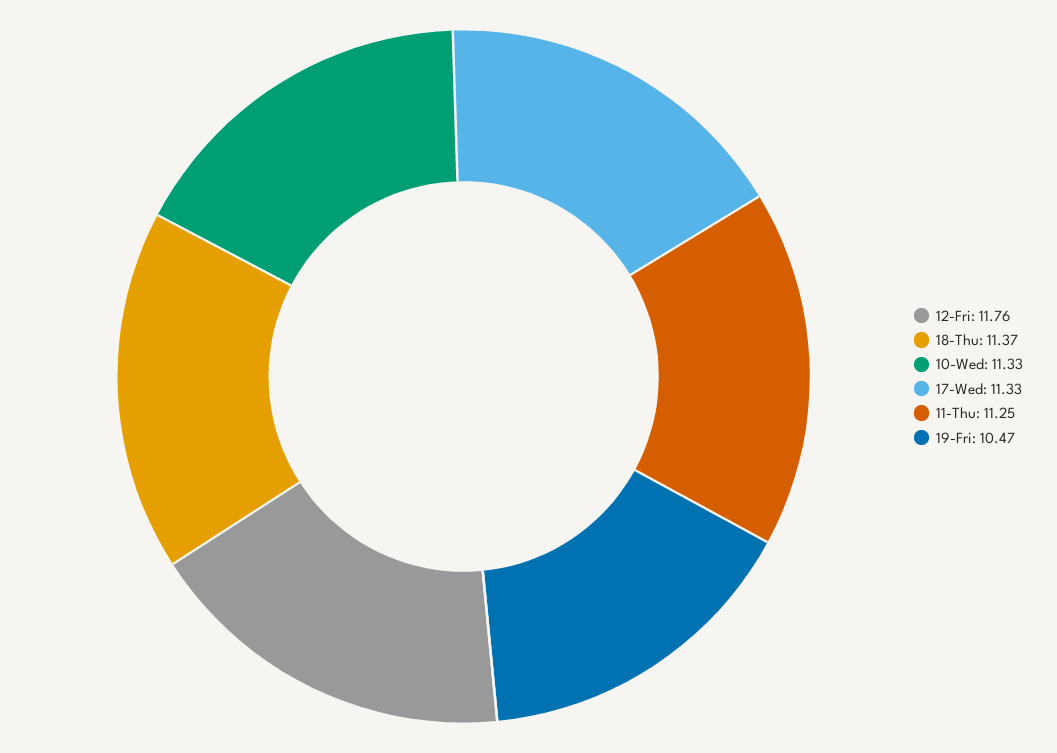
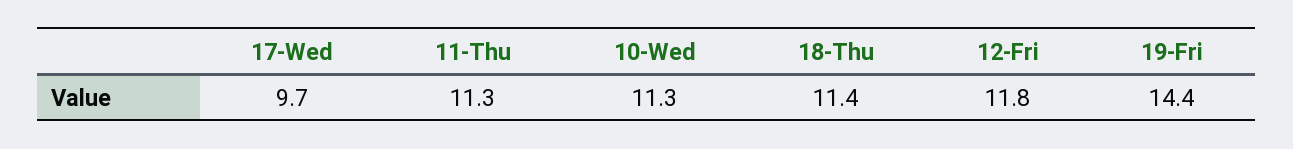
17-Wed: 11.33 -> 9.7
19-Fri: 10.47 -> 14.4

